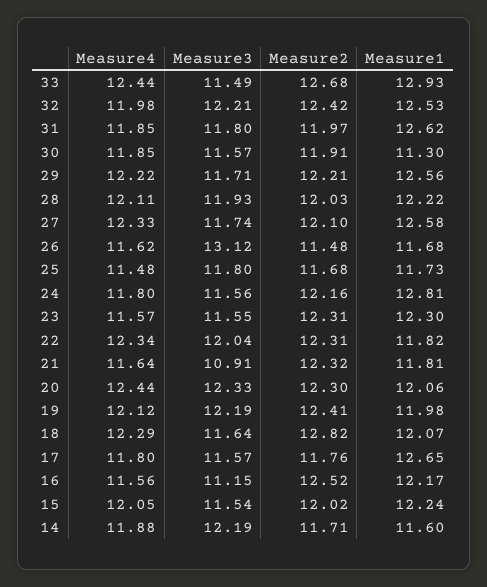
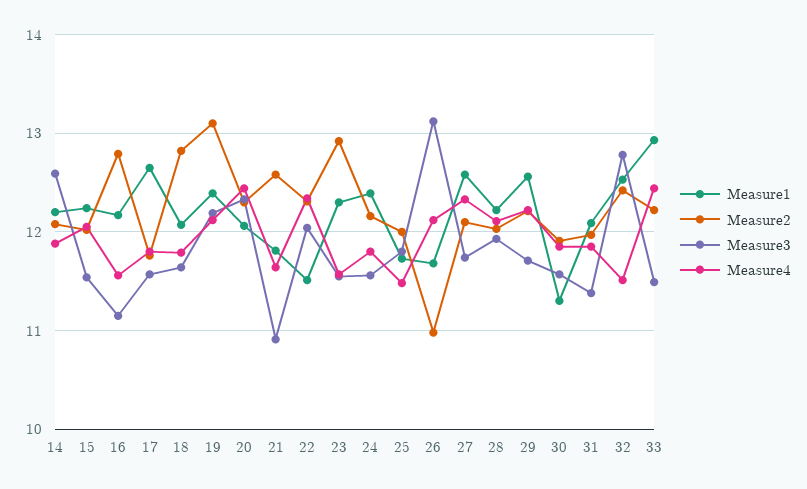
Measure2, 33: 12.68 -> 12.2
Measure4, 32: 11.98 -> 11.5
Measure3, 32: 12.21 -> 12.8
Measure3, 31: 11.8 -> 11.4
Measure1, 31: 12.62 -> 12.1
Measure4, 26: 11.62 -> 12.1
Measure2, 26: 11.48 -> 11
Measure2, 25: 11.68 -> 12
Measure1, 24: 12.81 -> 12.4
Measure2, 23: 12.31 -> 12.9
Measure1, 22: 11.82 -> 11.5
Measure2, 21: 12.32 -> 12.6
Measure2, 19: 12.41 -> 13.1
Measure1, 19: 11.98 -> 12.4
Measure4, 18: 12.29 -> 11.8
Measure2, 16: 12.52 -> 12.8
Measure3, 14: 12.19 -> 12.6
Measure2, 14: 11.71 -> 12.1
Measure1, 14: 11.6 -> 12.2

